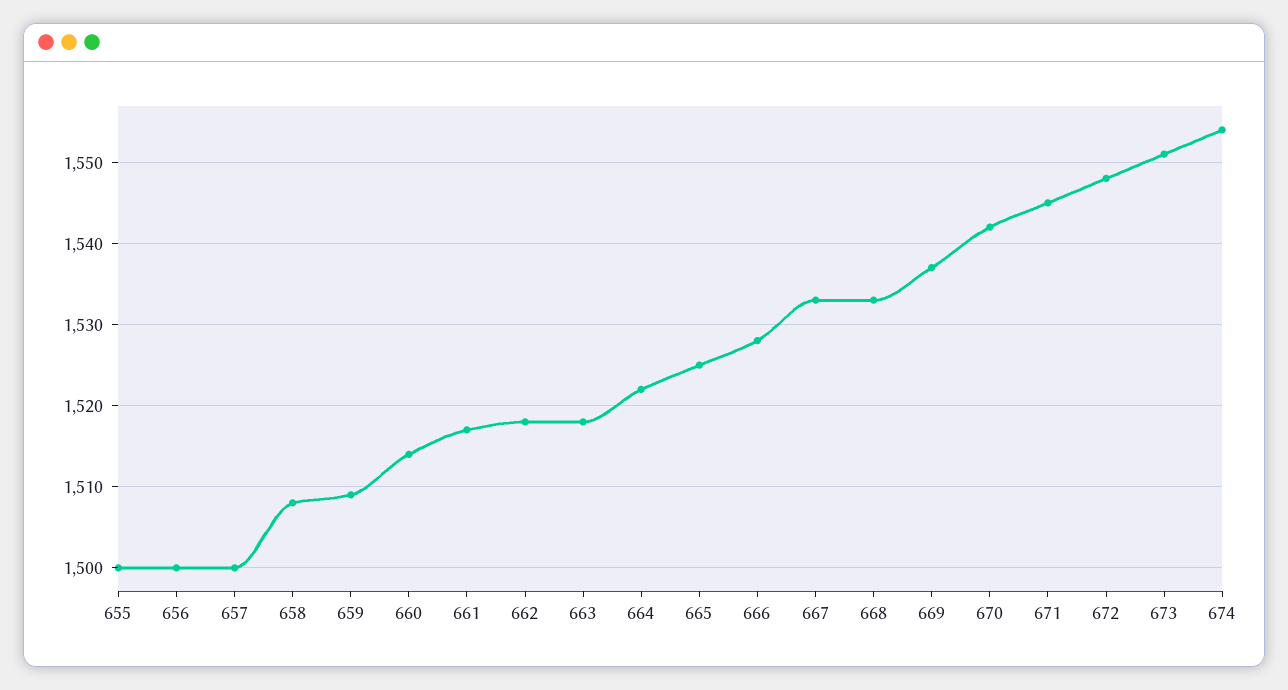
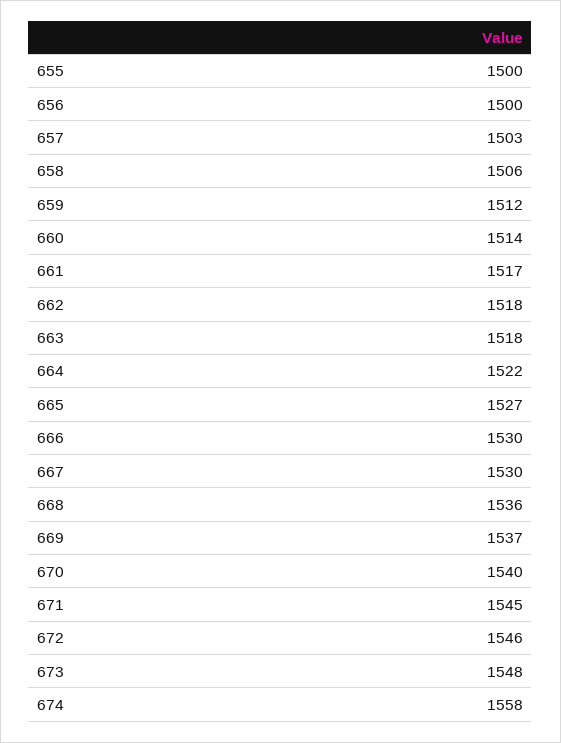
657: 1500 -> 1503
658: 1508 -> 1506
659: 1509 -> 1512
665: 1525 -> 1527
666: 1528 -> 1530
667: 1533 -> 1530
668: 1533 -> 1536
670: 1542 -> 1540
672: 1548 -> 1546
673: 1551 -> 1548
674: 1554 -> 1558

